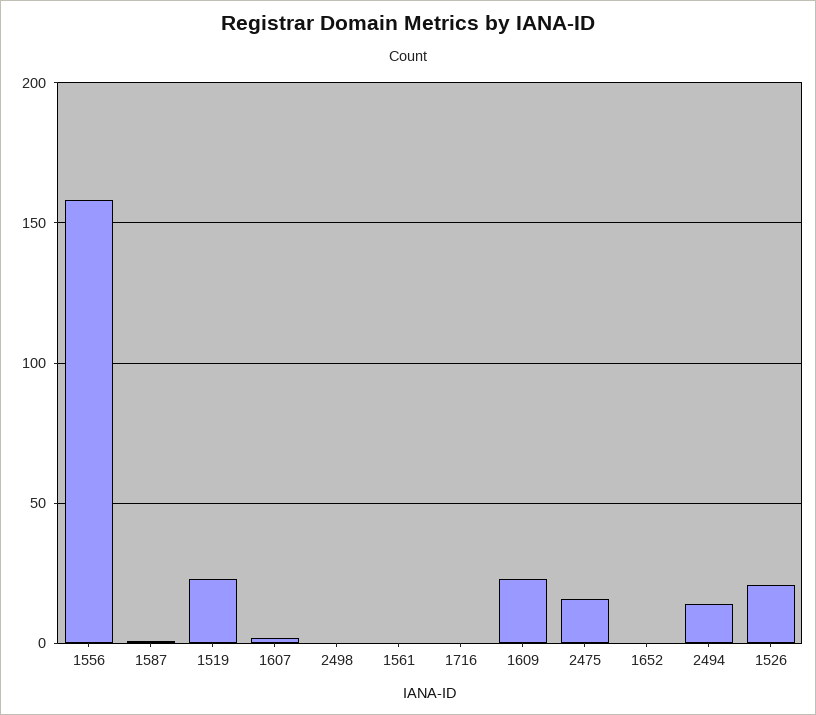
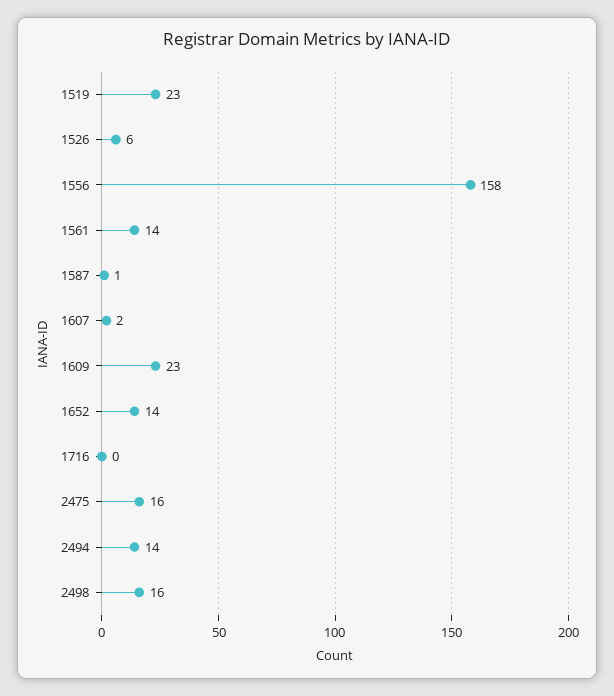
2498: 0 -> 16
1561: 0 -> 14
1652: 0 -> 14
1526: 20 -> 6

